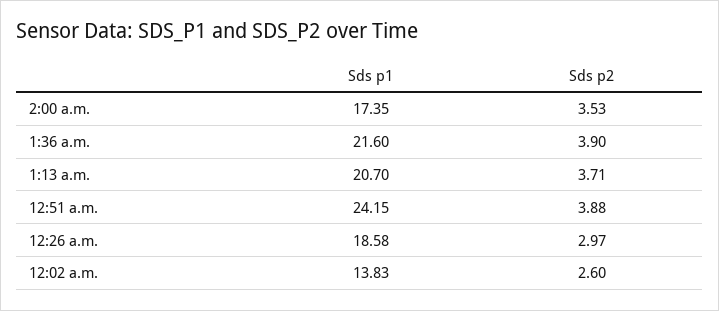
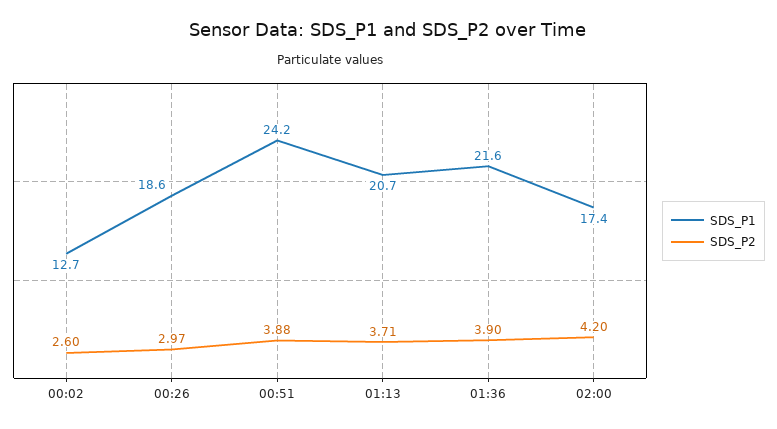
Sds p2, 2:00 a.m.: 3.53 -> 4.2
Sds p1, 12:02 a.m.: 13.83 -> 12.7

